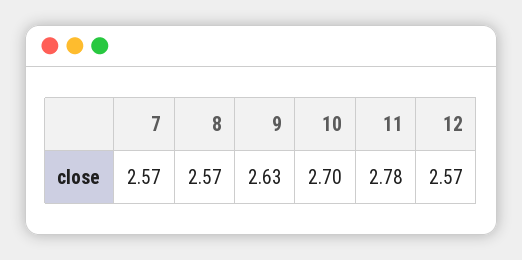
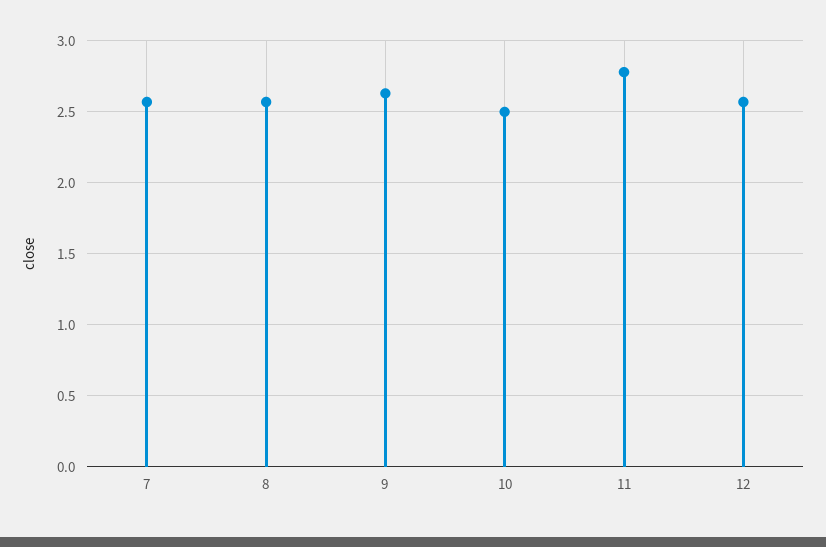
10: 2.7 -> 2.5

